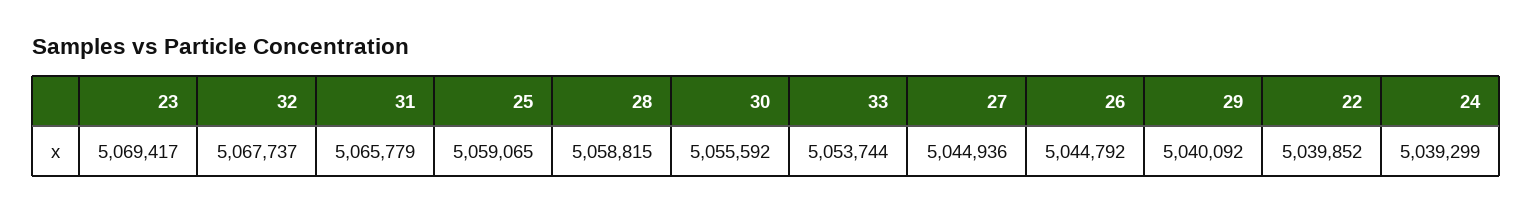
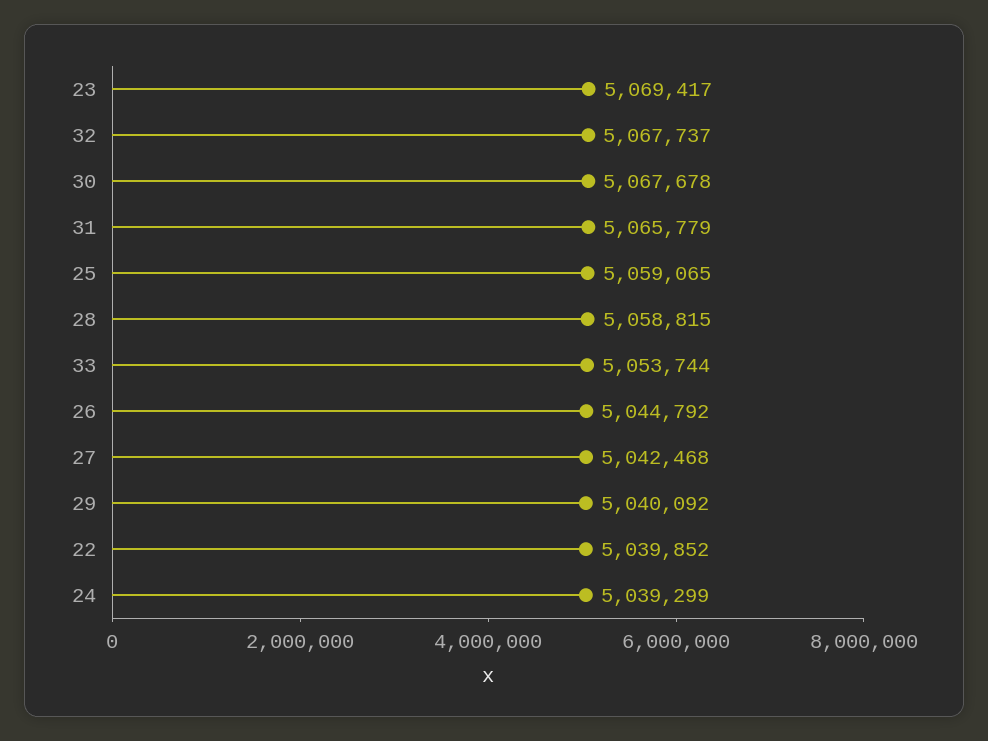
30: 5055592 -> 5067678
27: 5044936 -> 5042468

